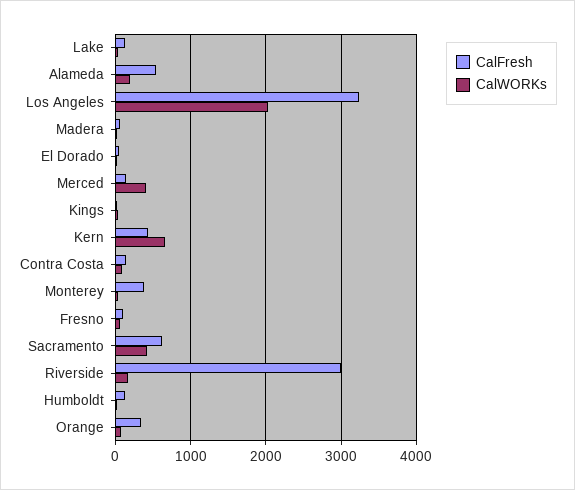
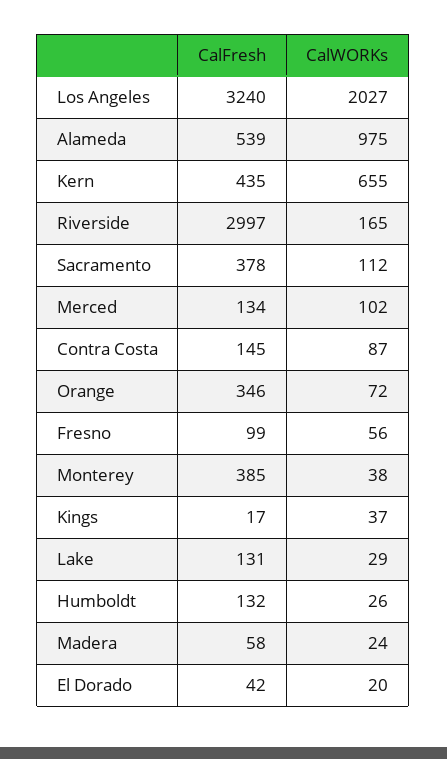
CalWORKs, Alameda: 200 -> 975
CalWORKs, Merced: 400 -> 102
CalFresh, Sacramento: 600 -> 378
CalWORKs, Sacramento: 400 -> 112

